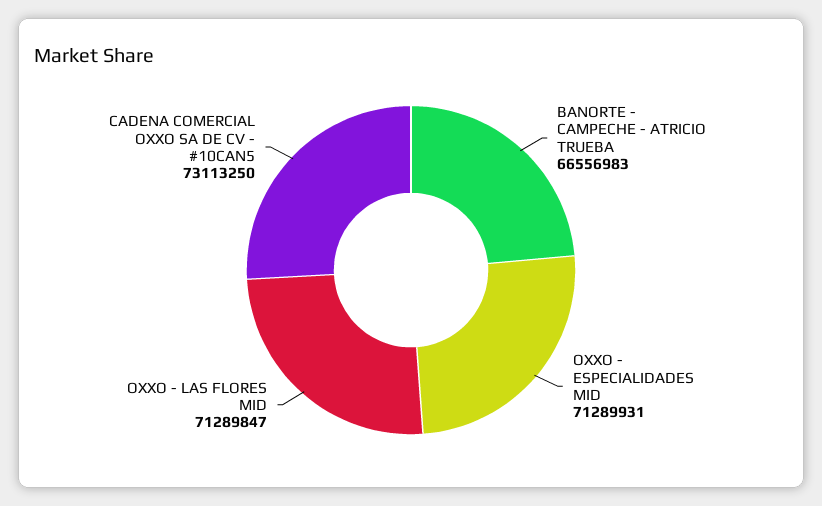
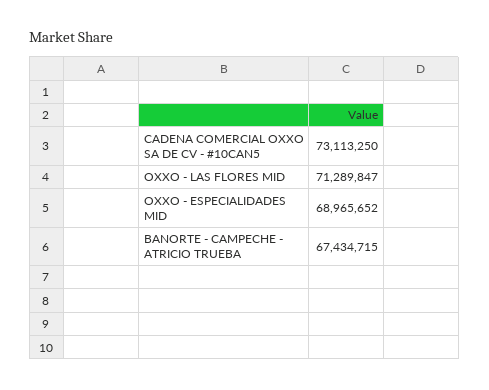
BANORTE - CAMPECHE - ATRICIO TRUEBA: 66556983 -> 67434715
OXXO - ESPECIALIDADES MID: 71289931 -> 68965652

